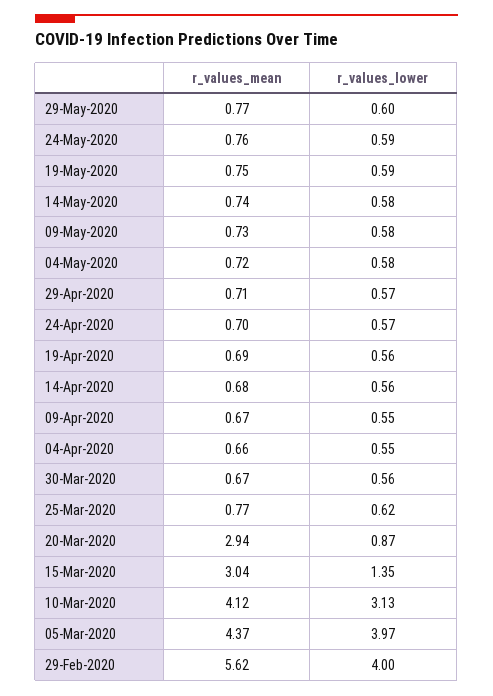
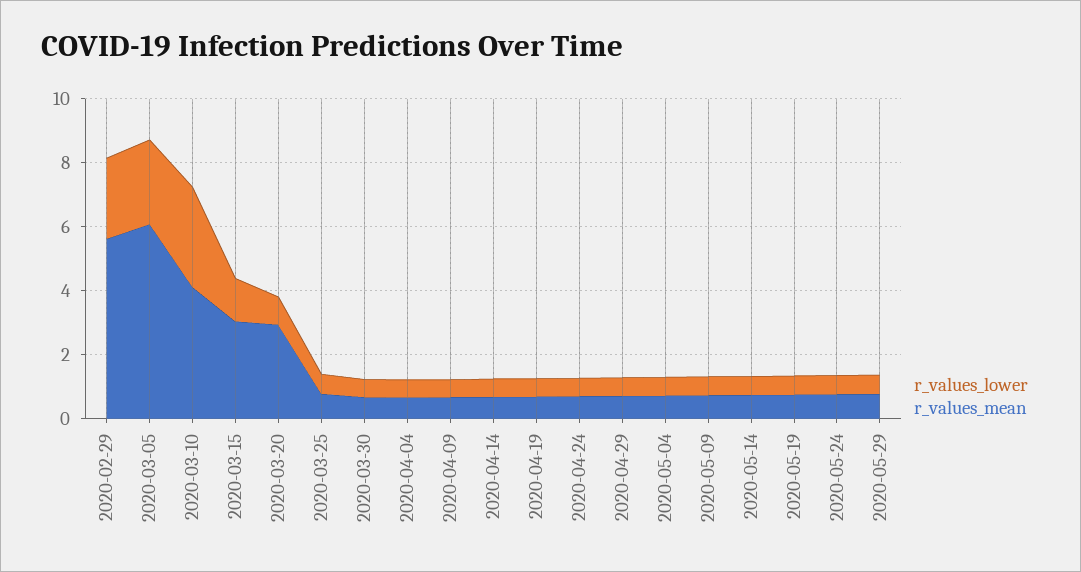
r_values_mean, 05-Mar-2020: 4.37 -> 6
r_values_lower, 05-Mar-2020: 3.97 -> 2.5
r_values_lower, 29-Feb-2020: 4 -> 2.5

